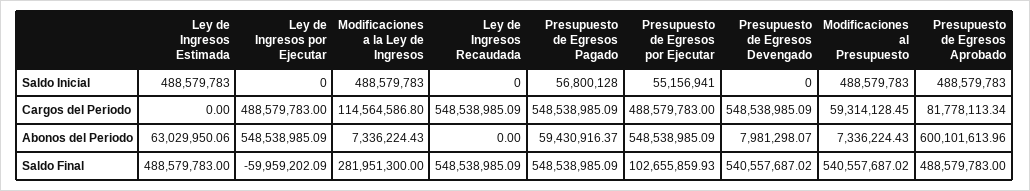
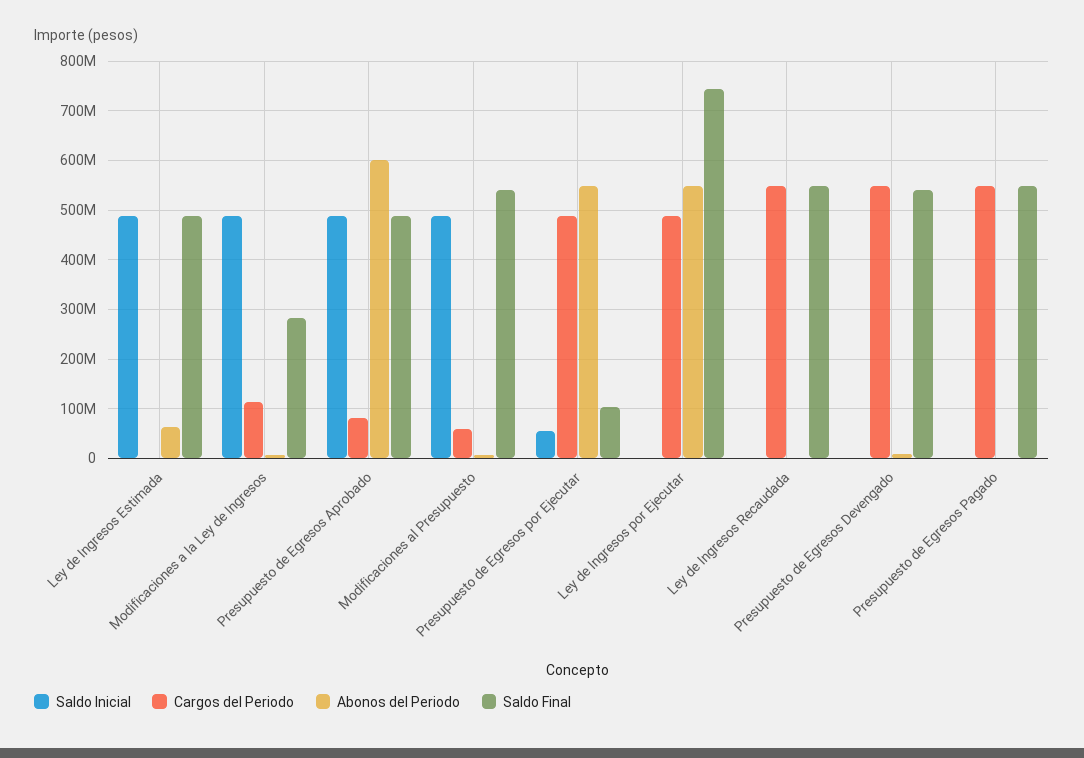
Saldo Inicial, Presupuesto de Egresos Pagado: 56800128 -> 0
Abonos del Periodo, Presupuesto de Egresos Pagado: 59430916.37 -> 0
Saldo Final, Ley de Ingresos por Ejecutar: -59959202.09 -> 740000000

